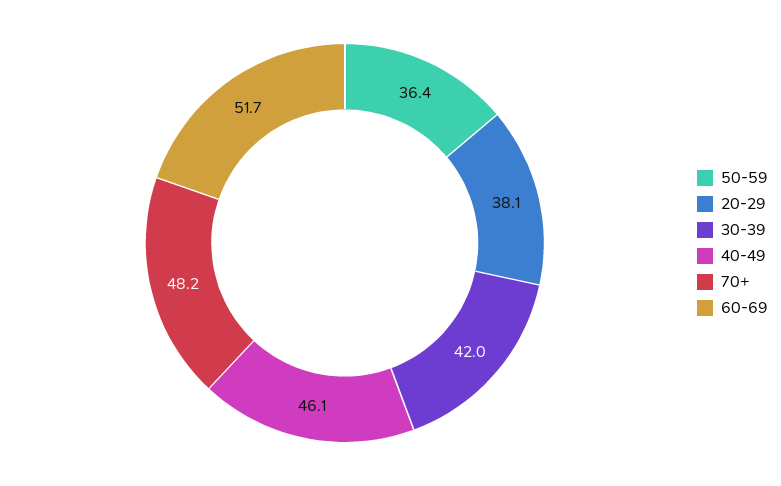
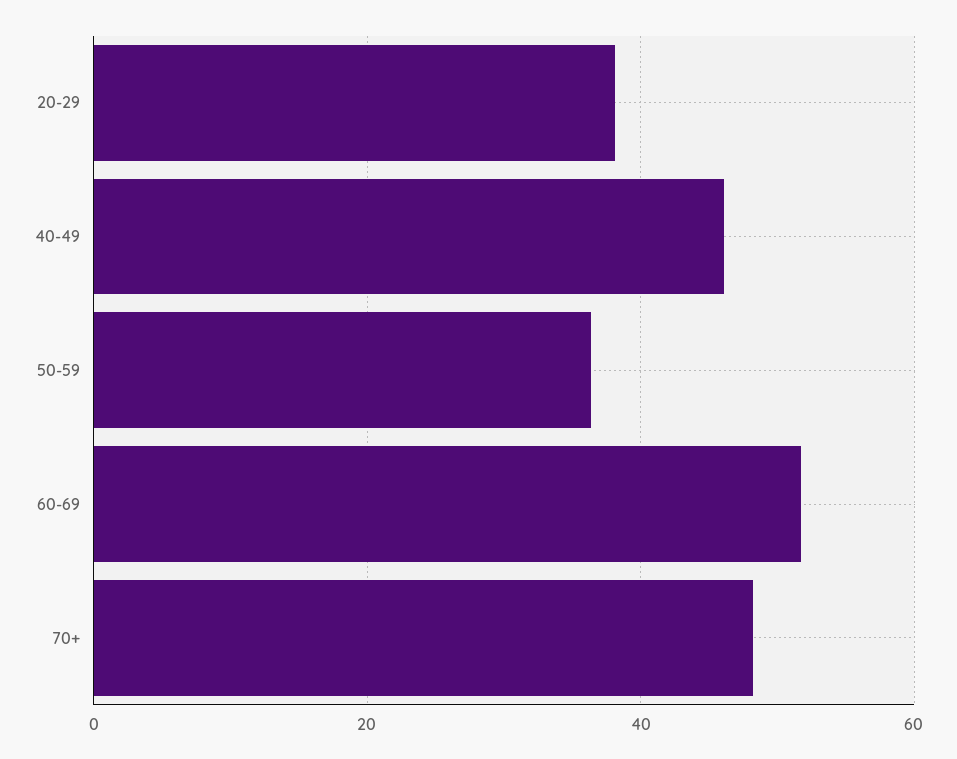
30-39: 42 -> none

